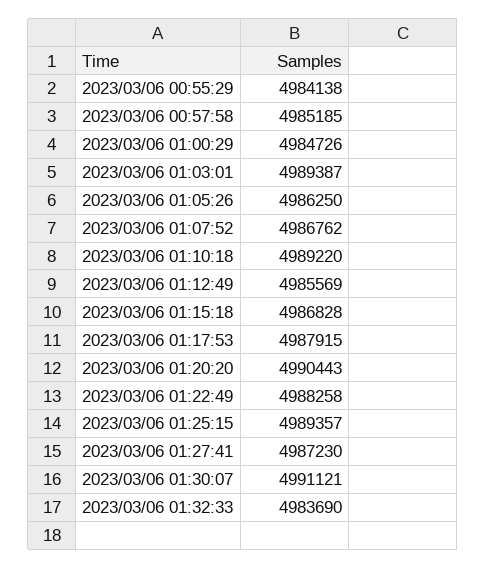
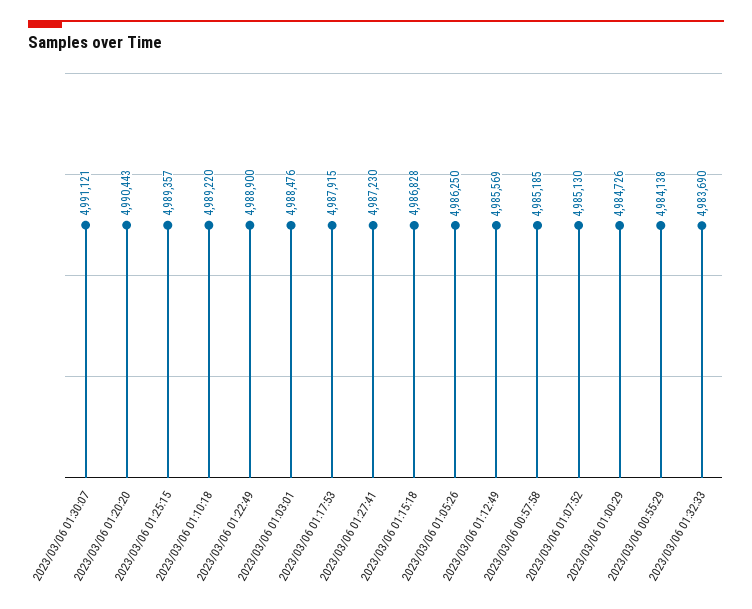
2023/03/06 01:03:01: 4989387 -> 4988476
2023/03/06 01:07:52: 4986762 -> 4985130
2023/03/06 01:22:49: 4988258 -> 4988900

